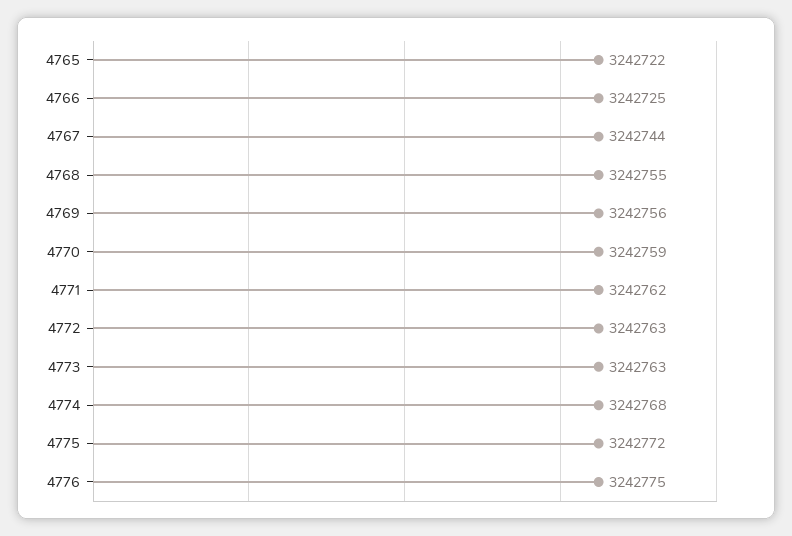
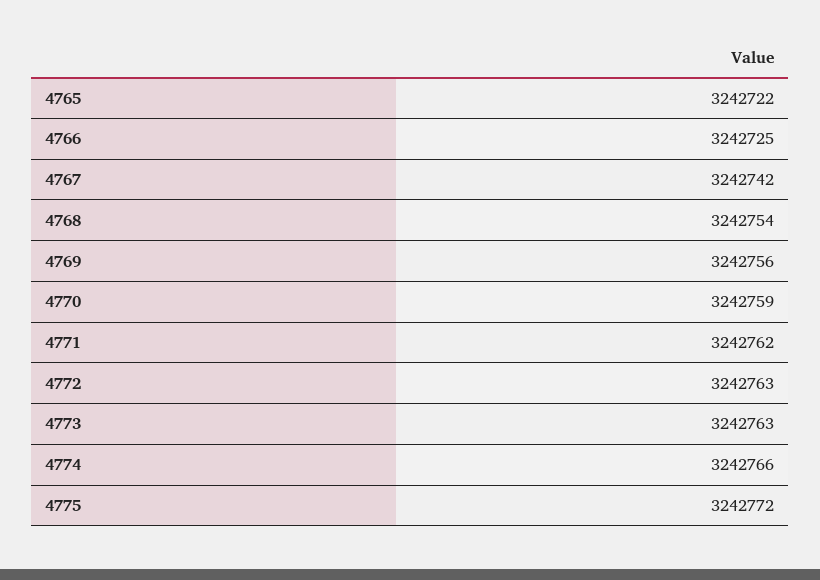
4767: 3242744 -> 3242742
4768: 3242755 -> 3242754
4774: 3242768 -> 3242766
4776: 3242775 -> none

